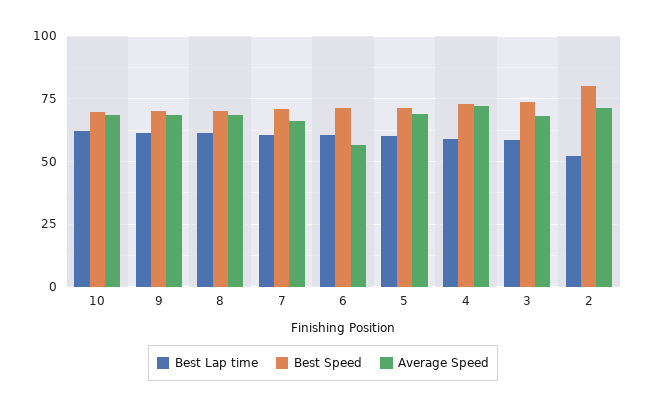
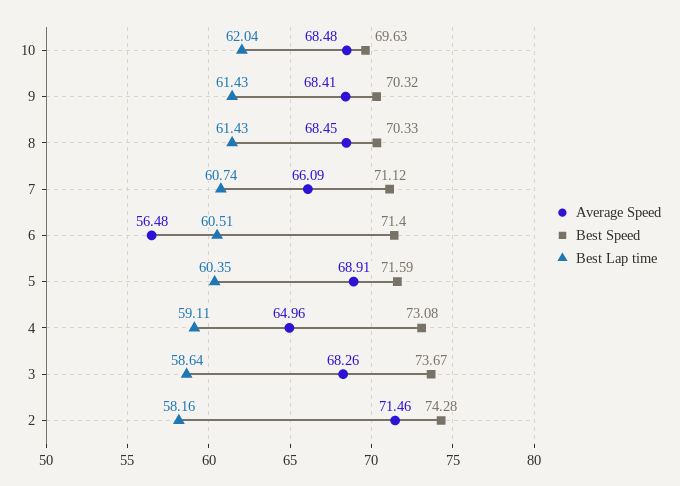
Average Speed, 4: 72.5 -> 64.96
Best Lap time, 2: 52.5 -> 58.16
Best Speed, 2: 80 -> 74.28

